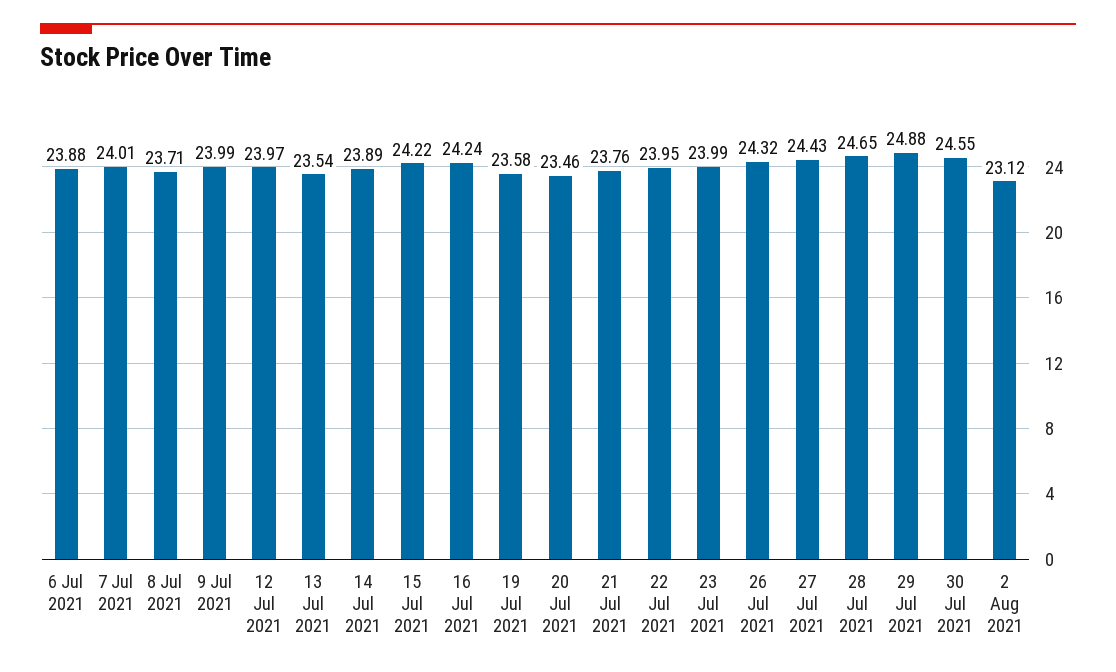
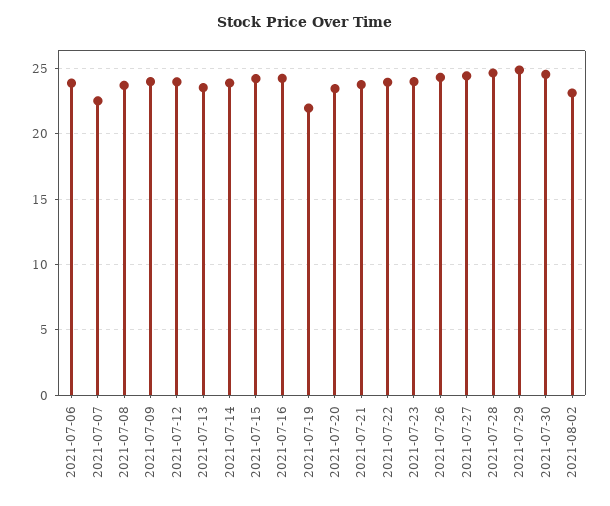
7 Jul 2021: 24.01 -> 22.5
19 Jul 2021: 23.58 -> 22

